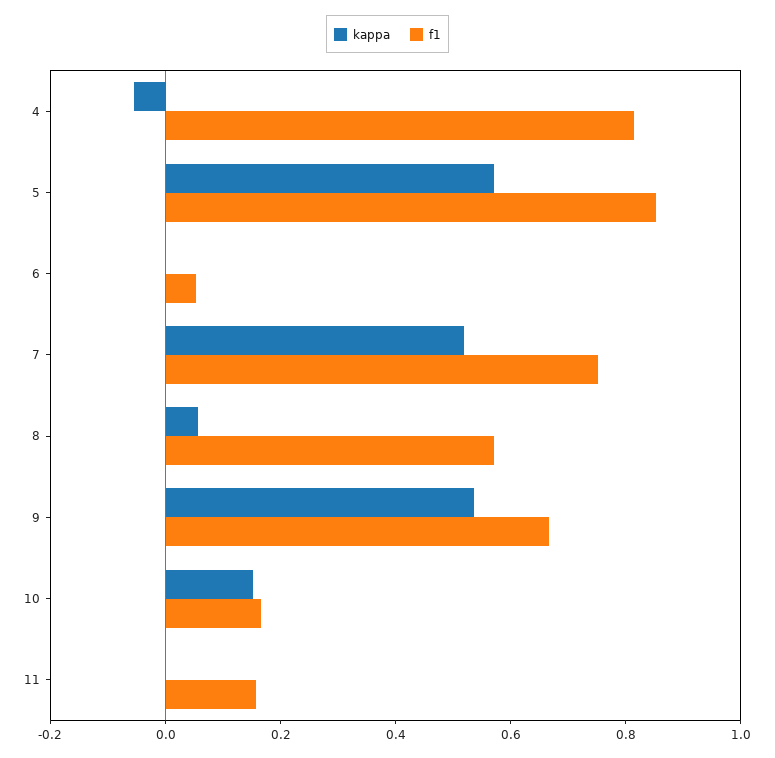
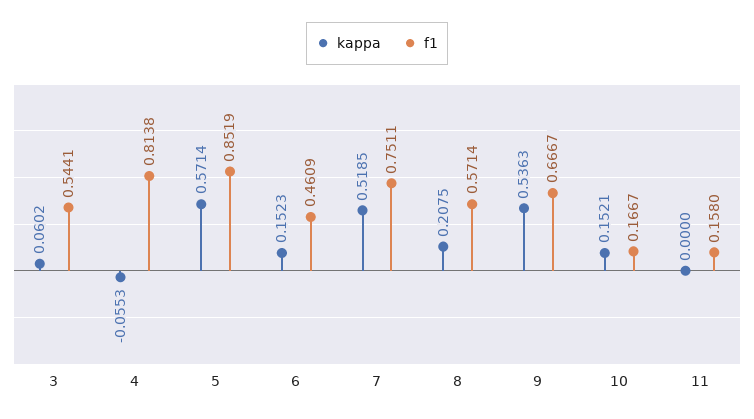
kappa, 6: 0 -> 0.1523
f1, 6: 0.05 -> 0.4609
kappa, 8: 0.05 -> 0.2075
kappa, 3: none -> 0.0602
f1, 3: none -> 0.5441

